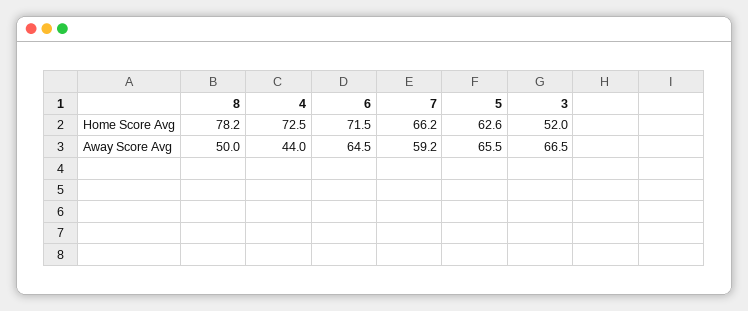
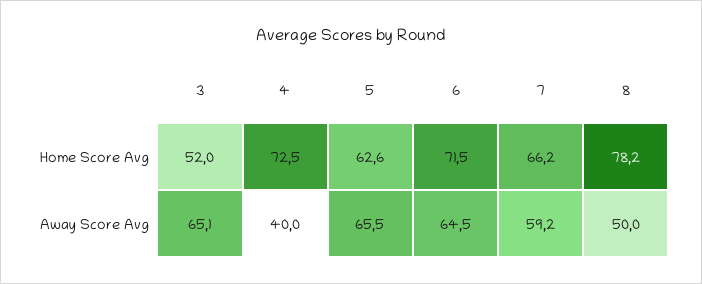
4, Away Score Avg: 44 -> 40
3, Away Score Avg: 66.5 -> 65.1

